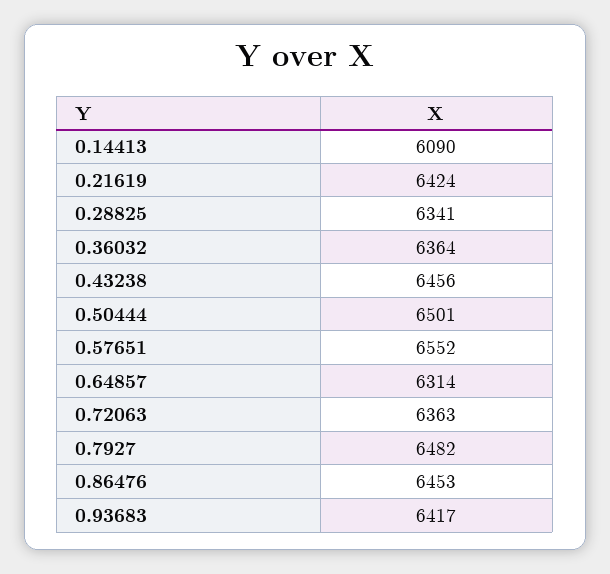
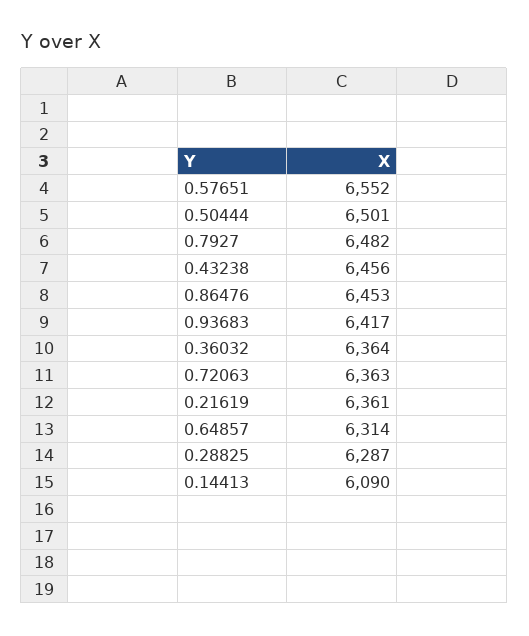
0.21619: 6424 -> 6361
0.28825: 6341 -> 6287

